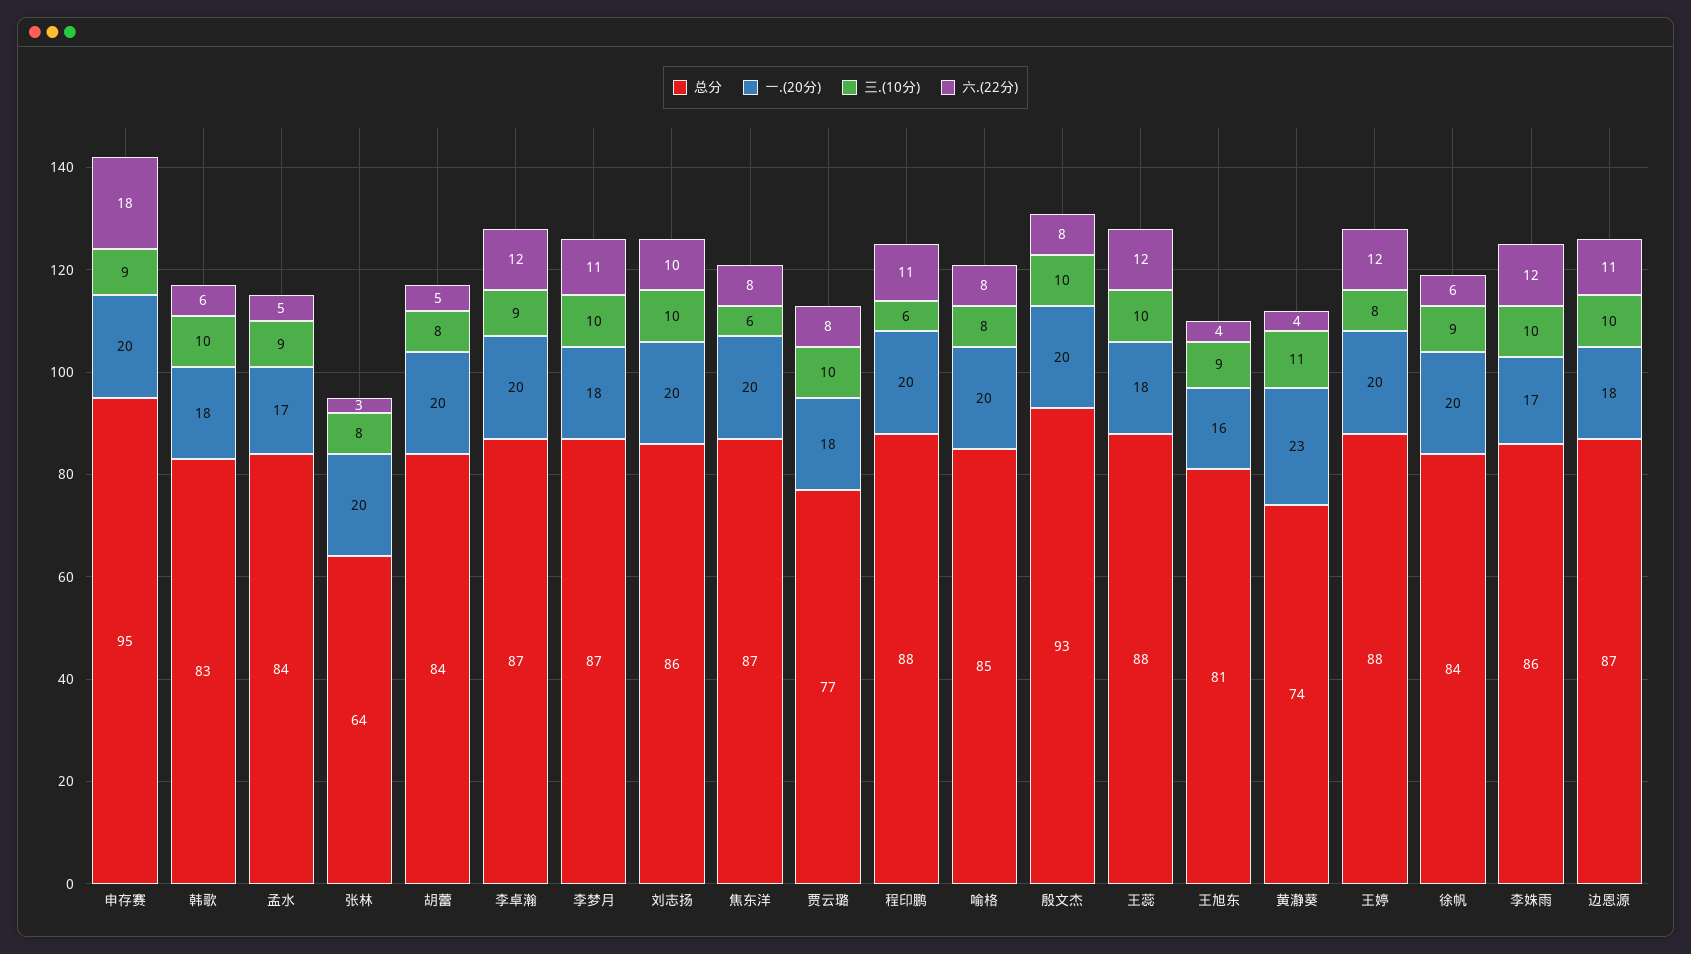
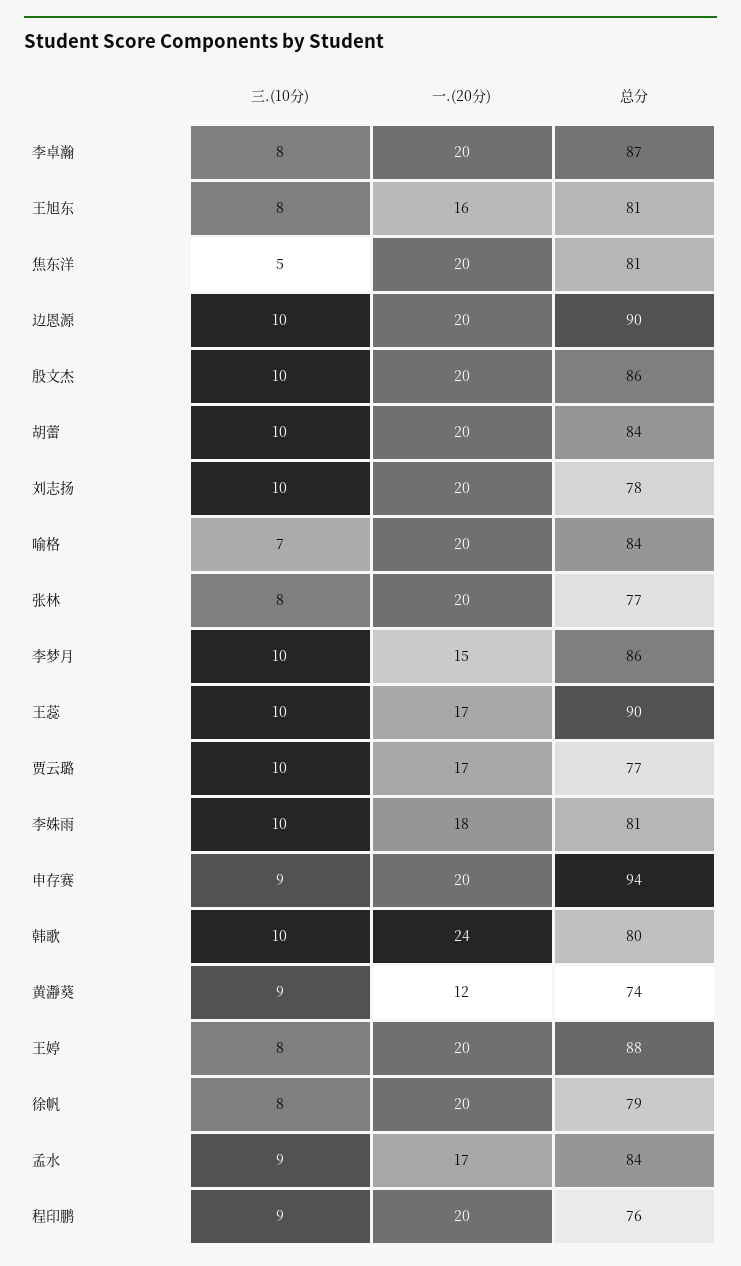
总分, 申存赛: 95 -> 94
六.(22分), 申存赛: 18 -> none
总分, 韩歌: 83 -> 80
一.(20分), 韩歌: 18 -> 24
六.(22分), 韩歌: 6 -> none
六.(22分), 孟水: 5 -> none
总分, 张林: 64 -> 77
六.(22分), 张林: 3 -> none
三.(10分), 胡蕾: 8 -> 10
六.(22分), 胡蕾: 5 -> none
三.(10分), 李卓瀚: 9 -> 8
六.(22分), 李卓瀚: 12 -> none
总分, 李梦月: 87 -> 86
一.(20分), 李梦月: 18 -> 15
六.(22分), 李梦月: 11 -> none
总分, 刘志扬: 86 -> 78
六.(22分), 刘志扬: 10 -> none
总分, 焦东洋: 87 -> 81
三.(10分), 焦东洋: 6 -> 5
六.(22分), 焦东洋: 8 -> none
一.(20分), 贾云璐: 18 -> 17
六.(22分), 贾云璐: 8 -> none
总分, 程印鹏: 88 -> 76
三.(10分), 程印鹏: 6 -> 9
六.(22分), 程印鹏: 11 -> none
总分, 喻格: 85 -> 84
三.(10分), 喻格: 8 -> 7
六.(22分), 喻格: 8 -> none
总分, 殷文杰: 93 -> 86
六.(22分), 殷文杰: 8 -> none
总分, 王蕊: 88 -> 90
一.(20分), 王蕊: 18 -> 17
六.(22分), 王蕊: 12 -> none
三.(10分), 王旭东: 9 -> 8
六.(22分), 王旭东: 4 -> none
一.(20分), 黄瀞葵: 23 -> 12
三.(10分), 黄瀞葵: 11 -> 9
六.(22分), 黄瀞葵: 4 -> none
六.(22分), 王婷: 12 -> none
总分, 徐帆: 84 -> 79
三.(10分), 徐帆: 9 -> 8
六.(22分), 徐帆: 6 -> none
总分, 李姝雨: 86 -> 81
一.(20分), 李姝雨: 17 -> 18
六.(22分), 李姝雨: 12 -> none
总分, 边恩源: 87 -> 90
一.(20分), 边恩源: 18 -> 20
六.(22分), 边恩源: 11 -> none

